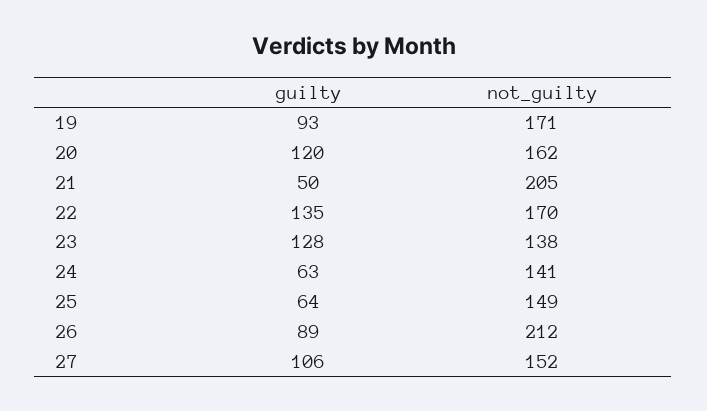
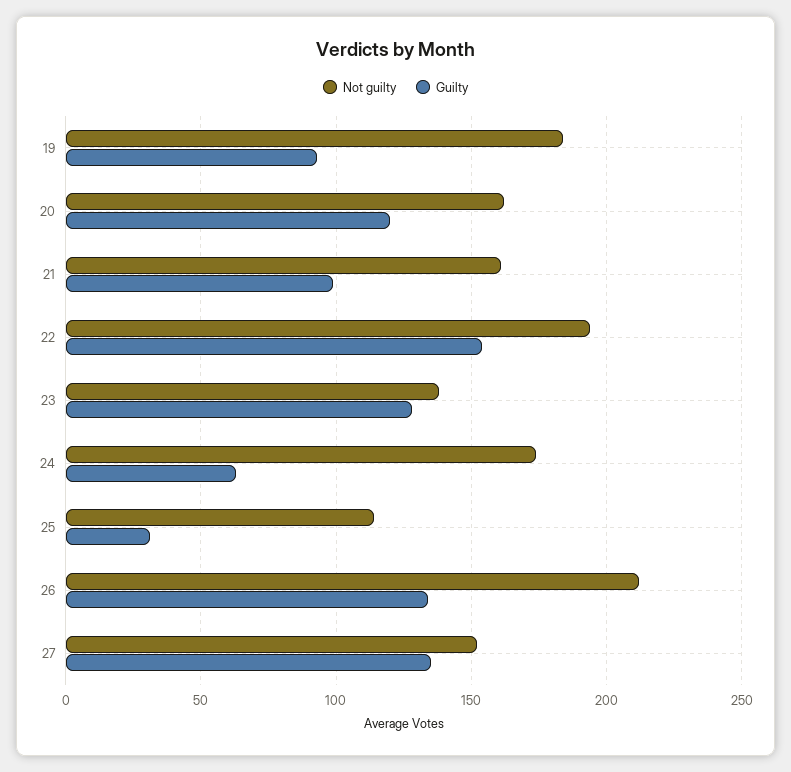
not_guilty, 19: 171 -> 185
guilty, 21: 50 -> 100
not_guilty, 21: 205 -> 160
guilty, 22: 135 -> 155
not_guilty, 22: 170 -> 195
not_guilty, 24: 141 -> 175
guilty, 25: 64 -> 30
not_guilty, 25: 149 -> 115
guilty, 26: 89 -> 135
guilty, 27: 106 -> 135

